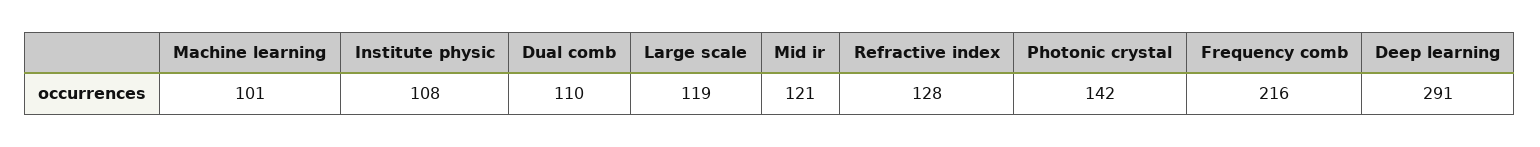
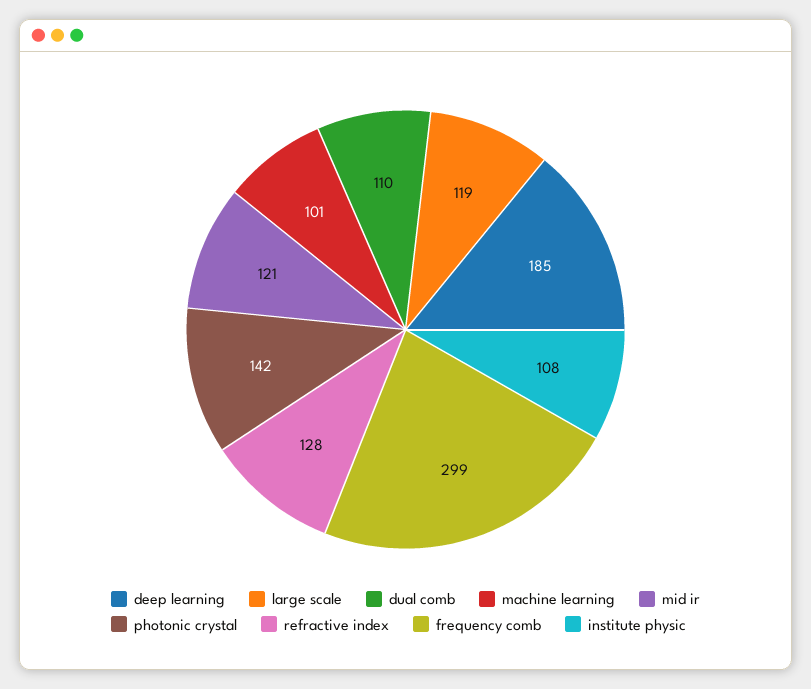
Frequency comb: 216 -> 299
Deep learning: 291 -> 185

